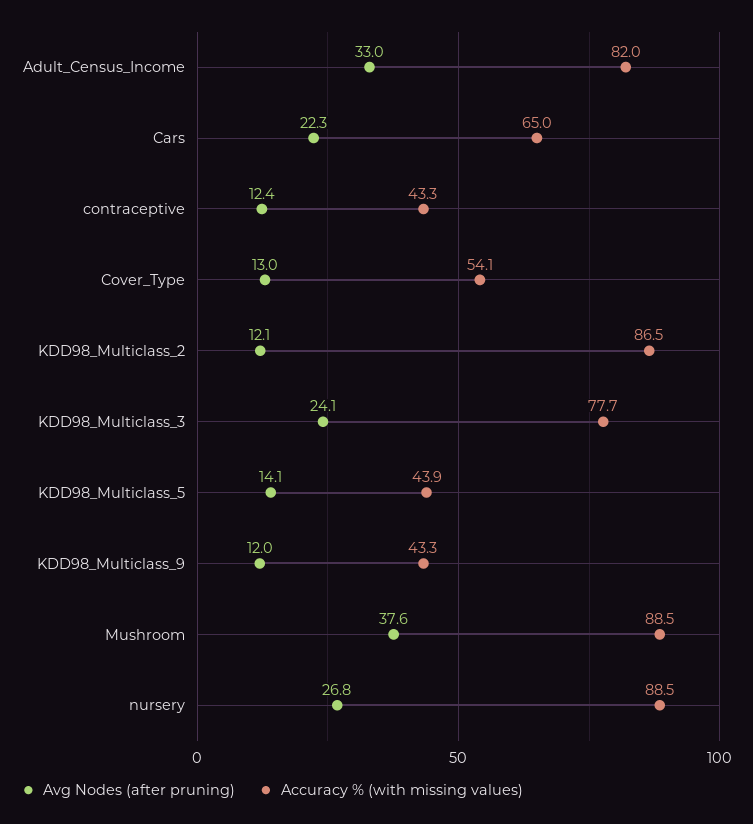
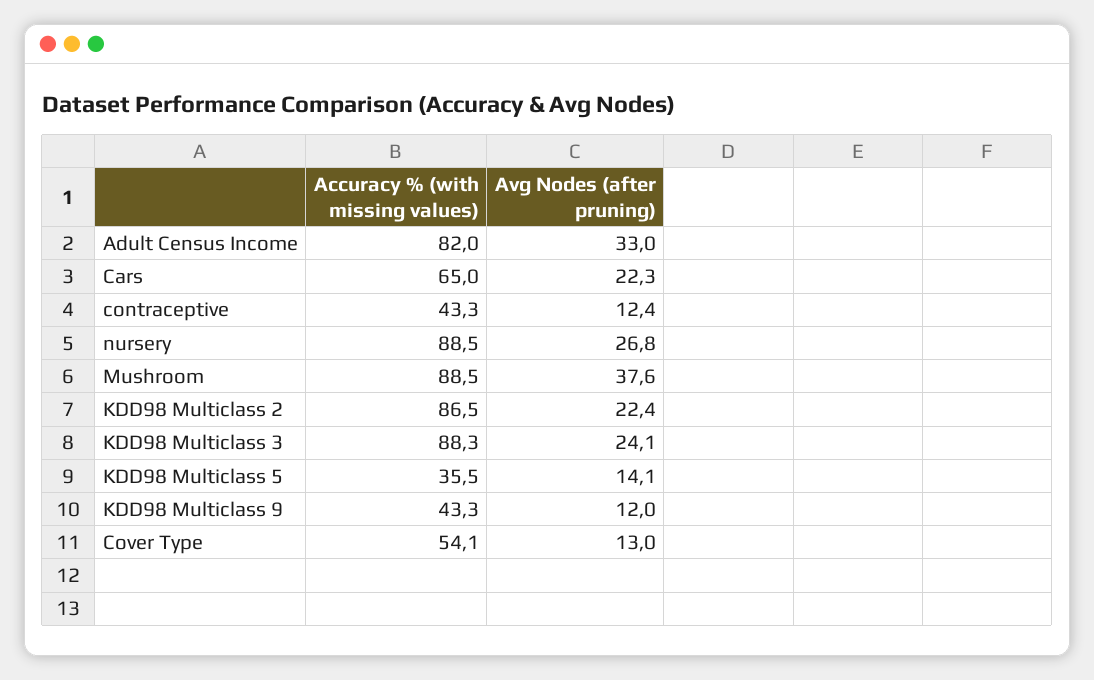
Avg Nodes (after pruning), KDD98_Multiclass_2: 12.1 -> 22.4
Accuracy % (with missing values), KDD98_Multiclass_3: 77.7 -> 88.3
Accuracy % (with missing values), KDD98_Multiclass_5: 43.9 -> 35.5

